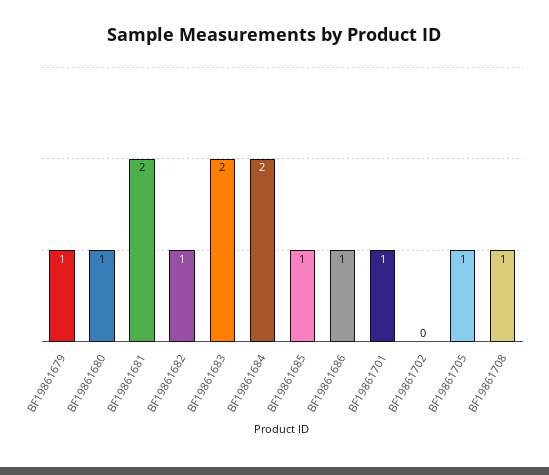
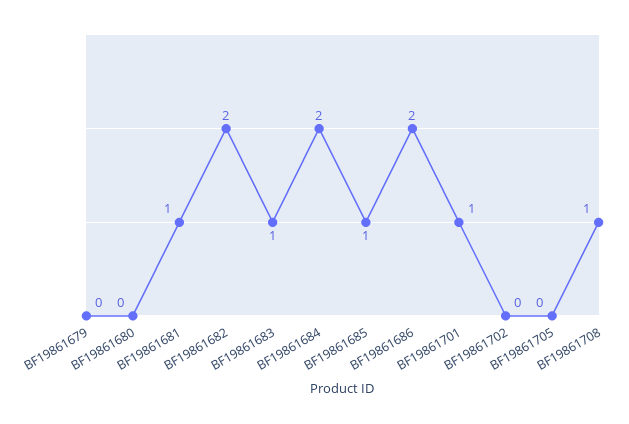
BF19861679: 1 -> 0
BF19861680: 1 -> 0
BF19861681: 2 -> 1
BF19861682: 1 -> 2
BF19861683: 2 -> 1
BF19861686: 1 -> 2
BF19861705: 1 -> 0

